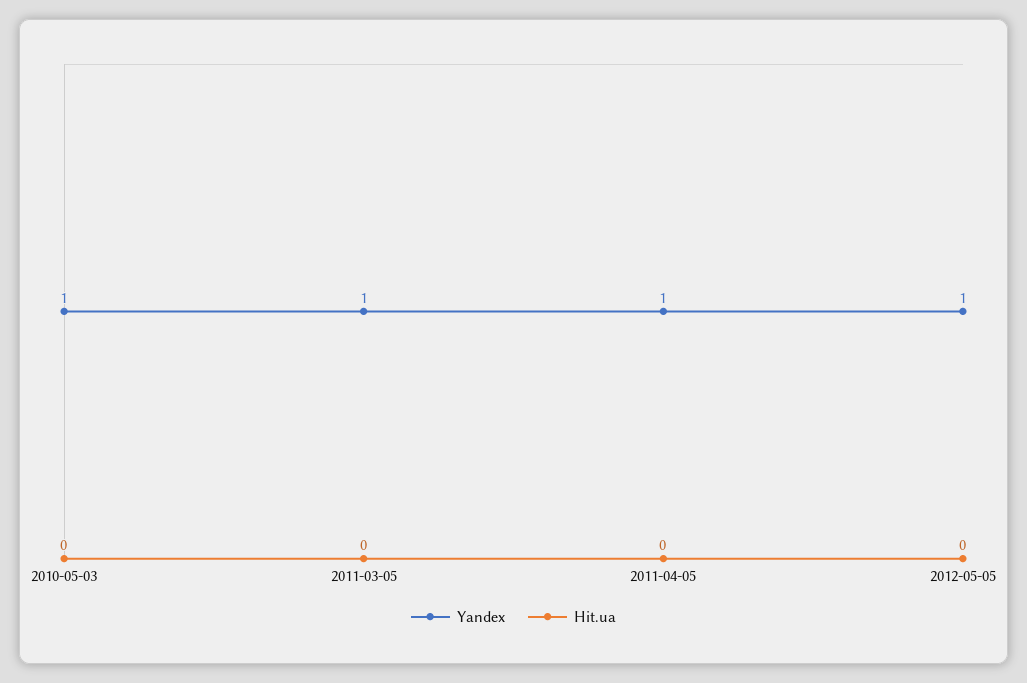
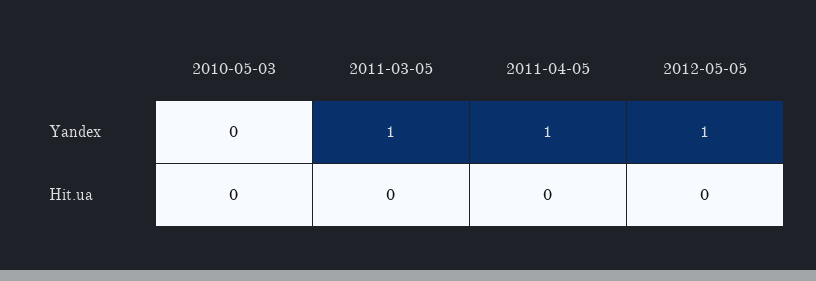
Yandex, 2010-05-03: 1 -> 0

